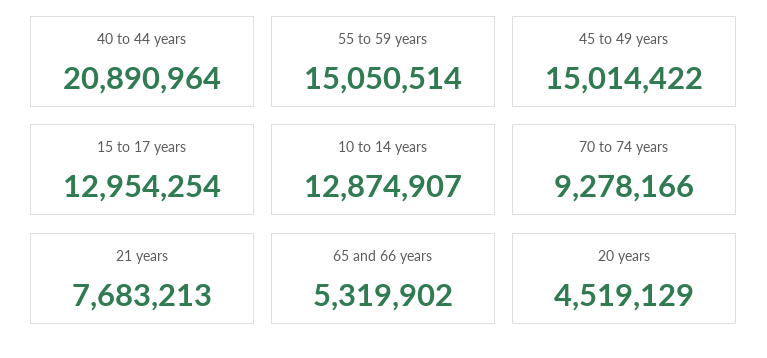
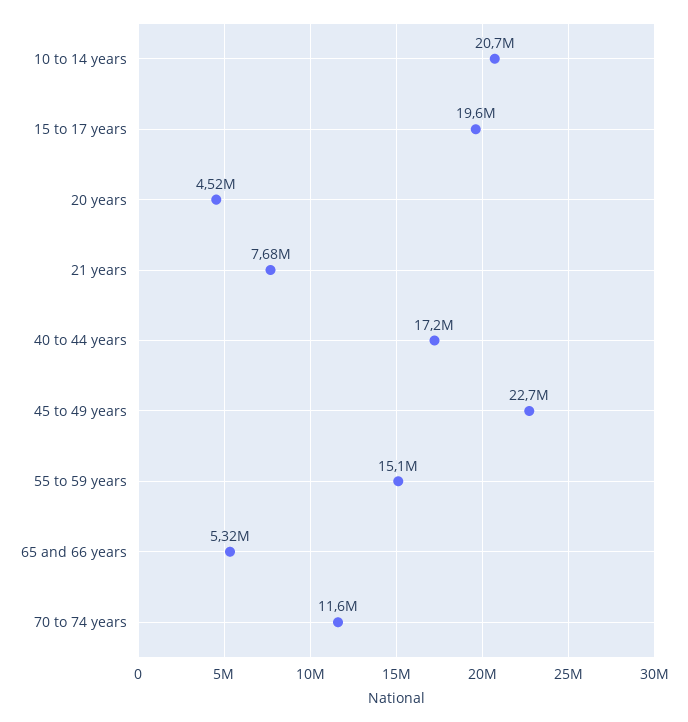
40 to 44 years: 20890964 -> 17200000
45 to 49 years: 15014422 -> 22700000
15 to 17 years: 12954254 -> 19600000
10 to 14 years: 12874907 -> 20700000
70 to 74 years: 9278166 -> 11600000

